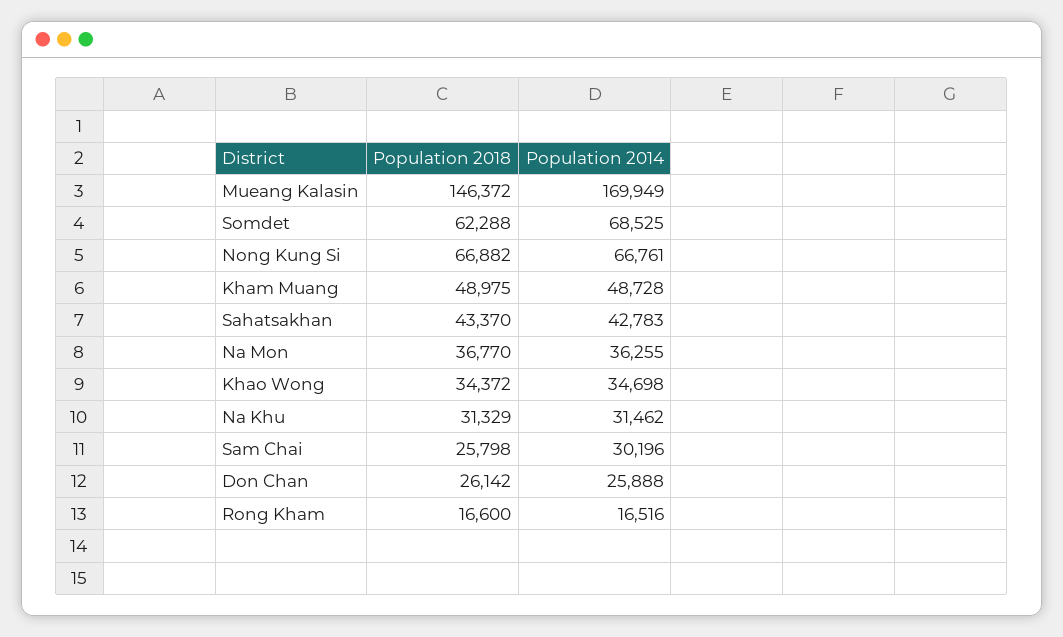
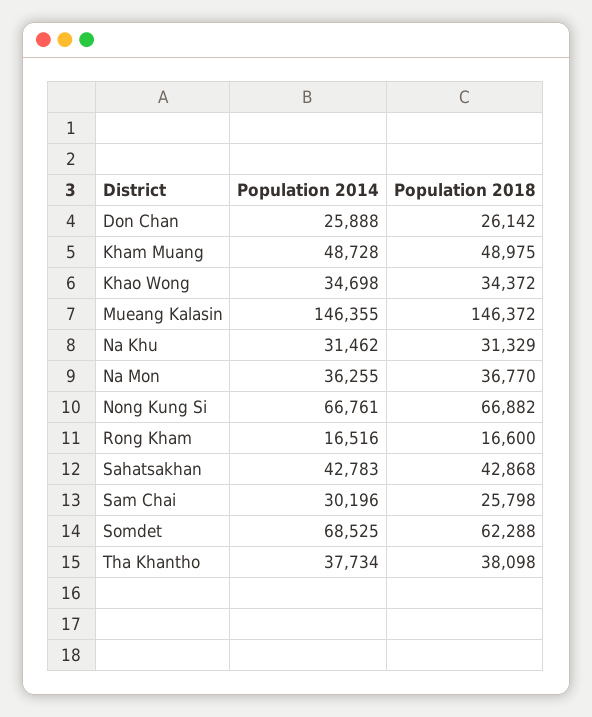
Population 2014, Mueang Kalasin: 169949 -> 146355
Population 2018, Sahatsakhan: 43370 -> 42868
Population 2014, Tha Khantho: none -> 37734
Population 2018, Tha Khantho: none -> 38098

